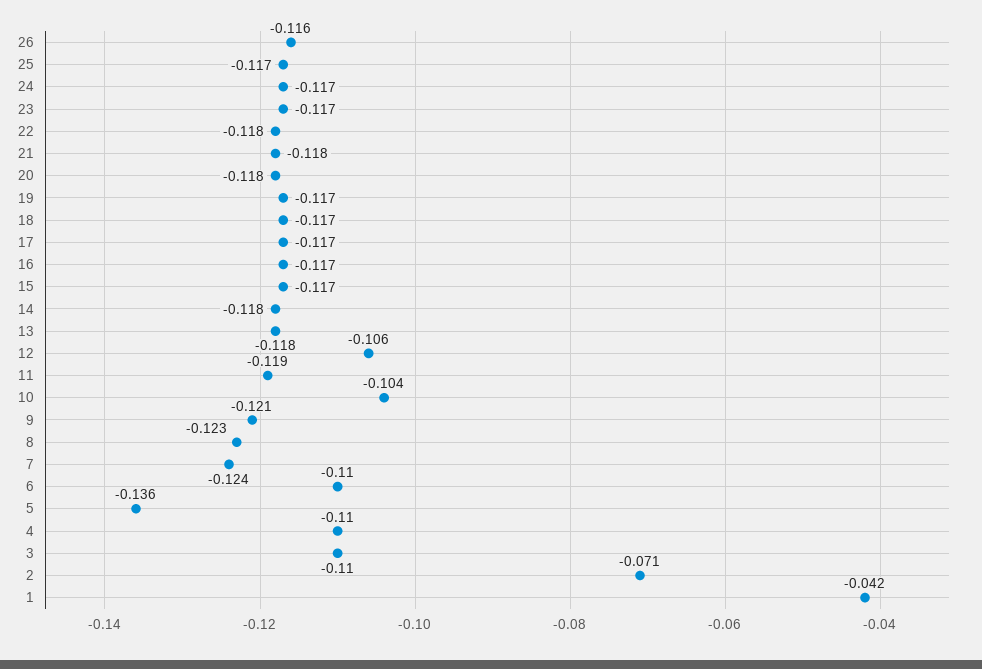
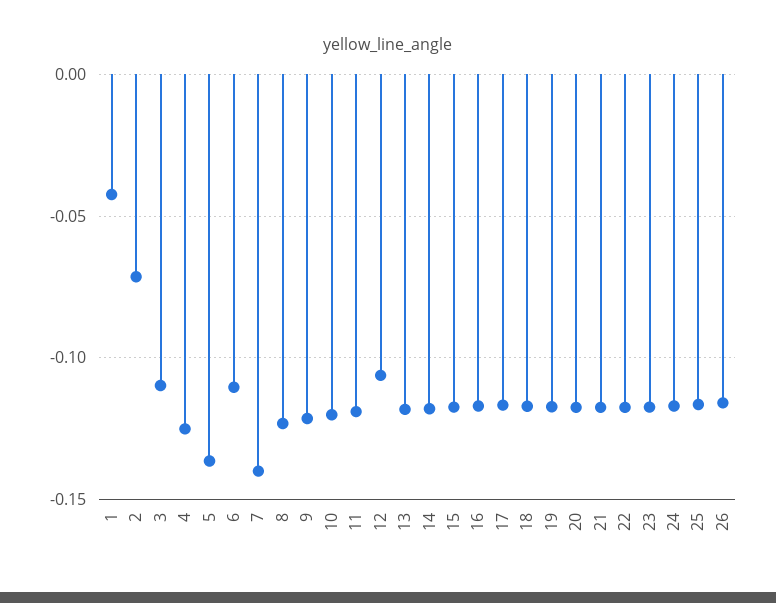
10: -0.104 -> -0.12
7: -0.124 -> -0.14
4: -0.11 -> -0.125

